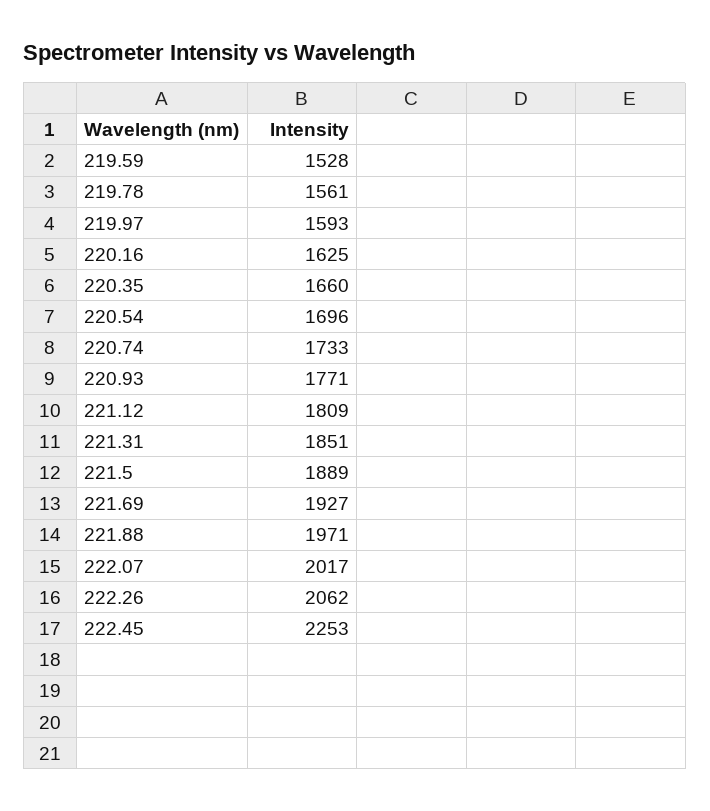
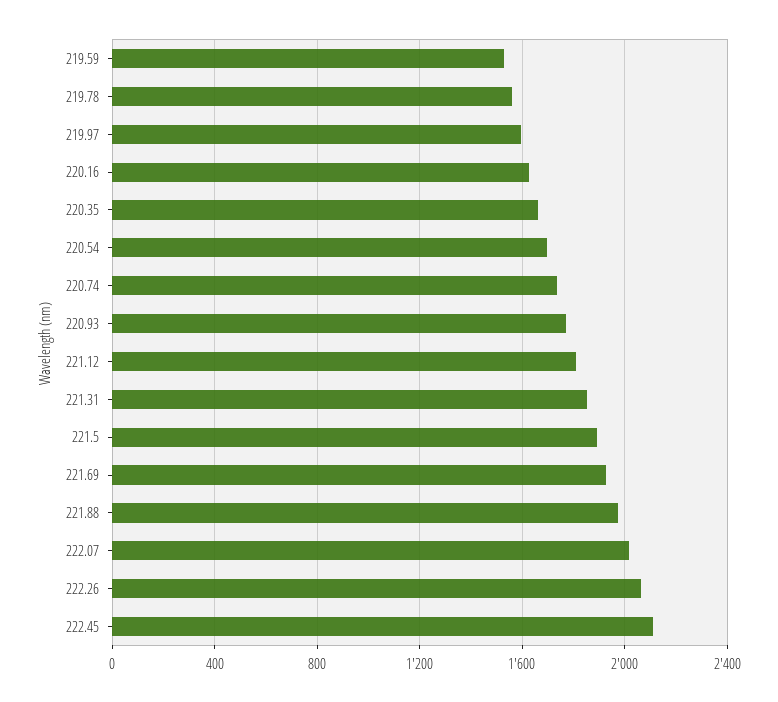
222.45: 2253 -> 2100

